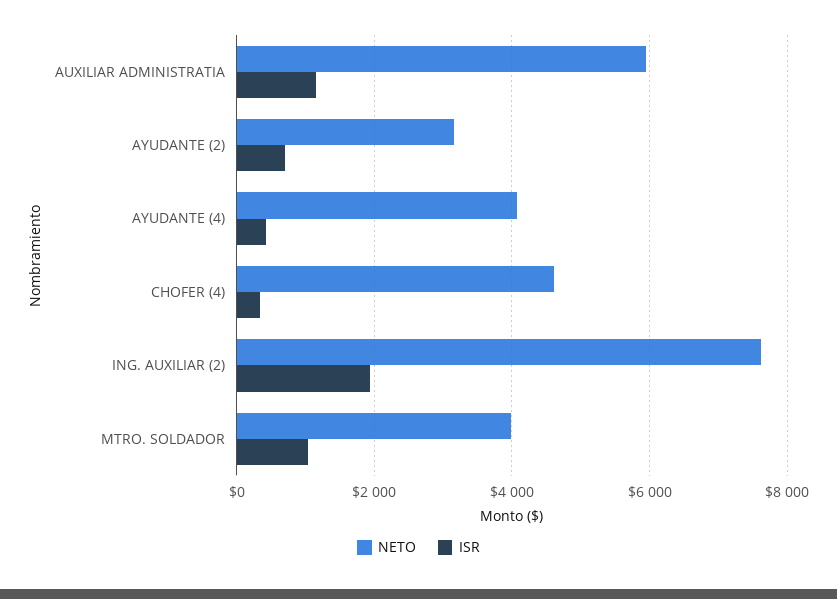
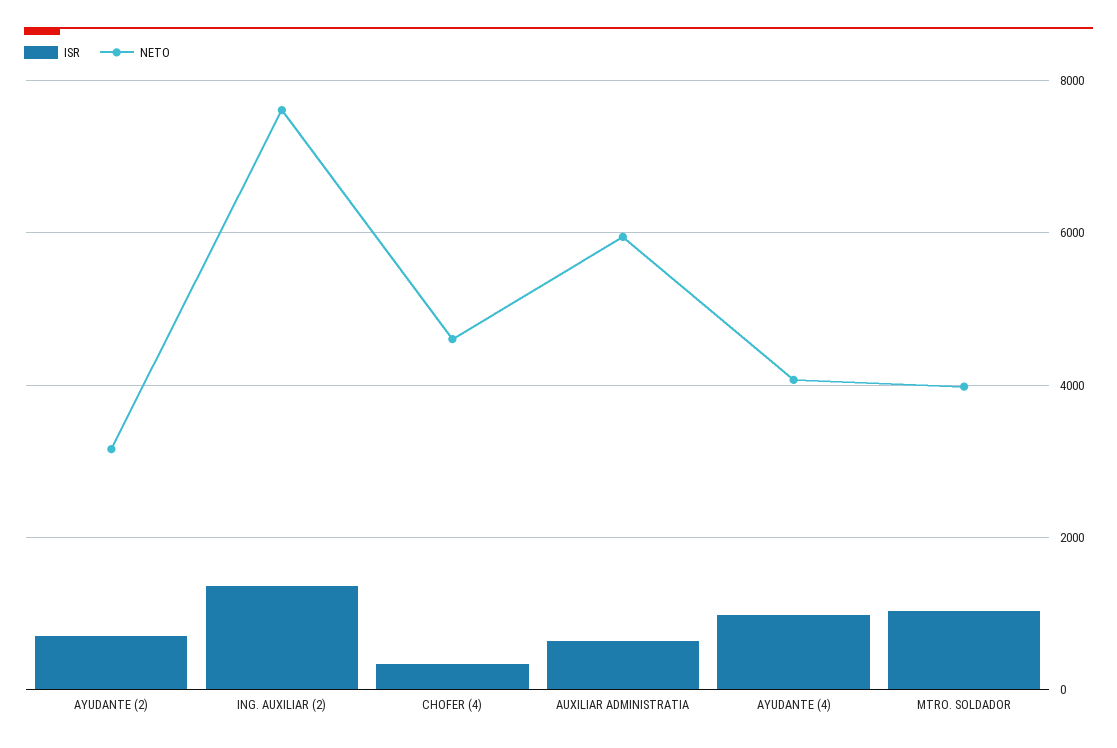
ISR, AUXILIAR ADMINISTRATIA: 1200 -> 600
ISR, AYUDANTE (4): 400 -> 1000
ISR, ING. AUXILIAR (2): 2000 -> 1400

